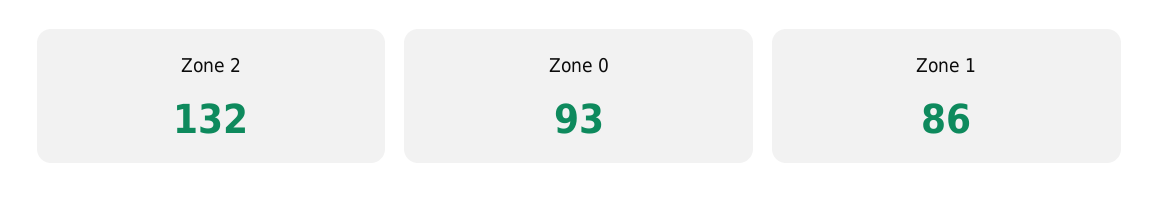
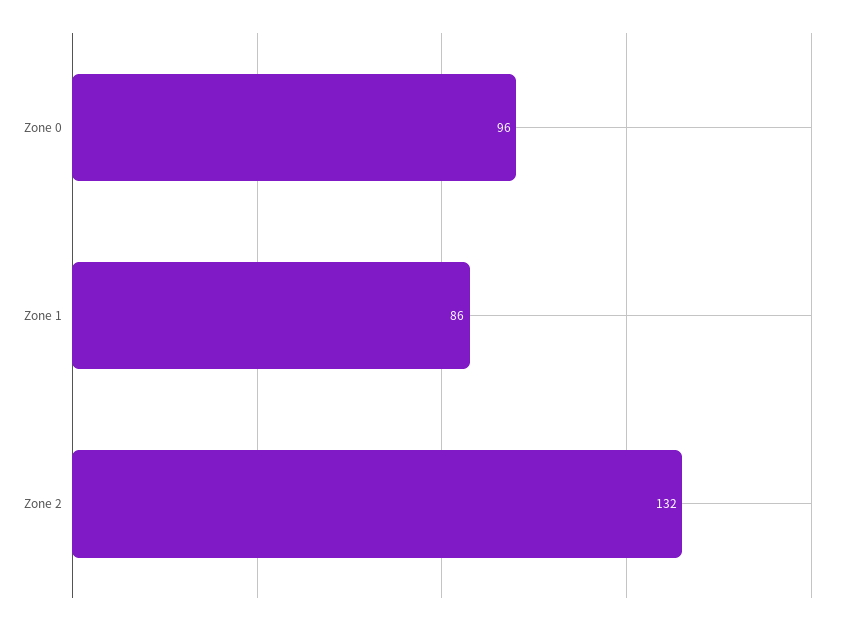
Zone 0: 93 -> 96

